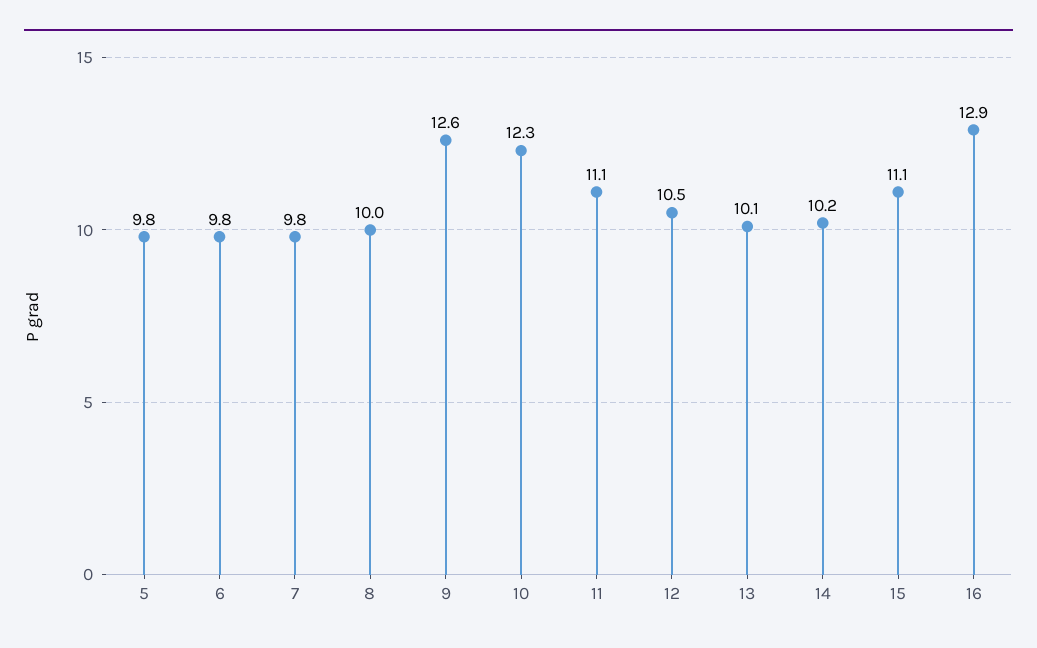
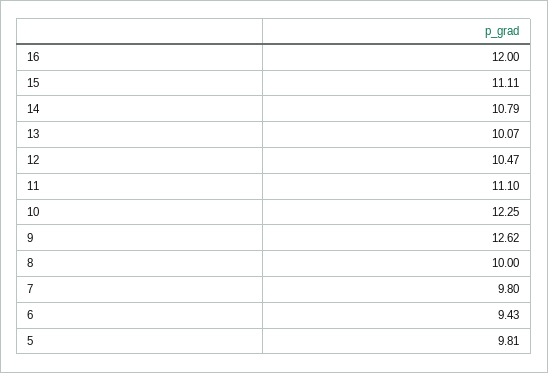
6: 9.8 -> 9.43
14: 10.2 -> 10.79
16: 12.9 -> 12

